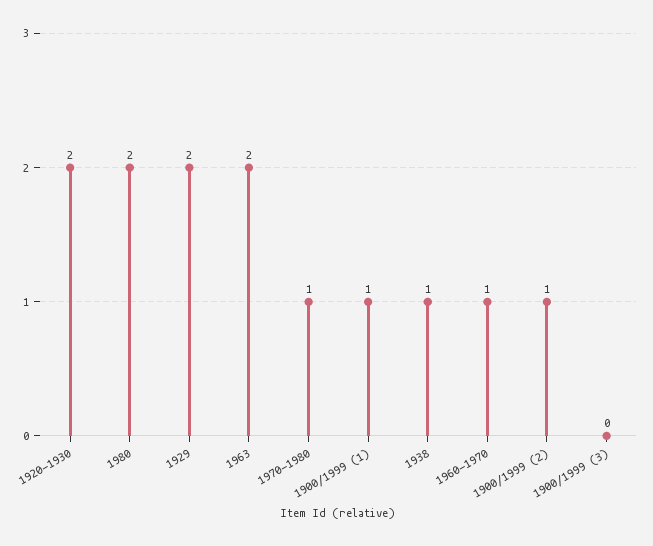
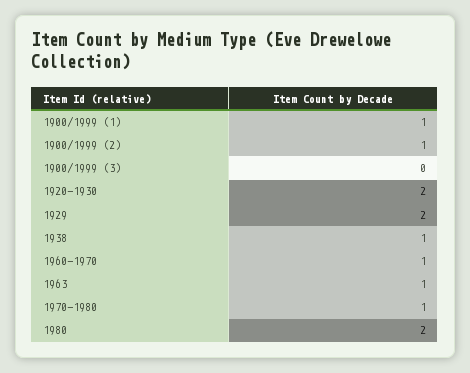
1963: 2 -> 1

